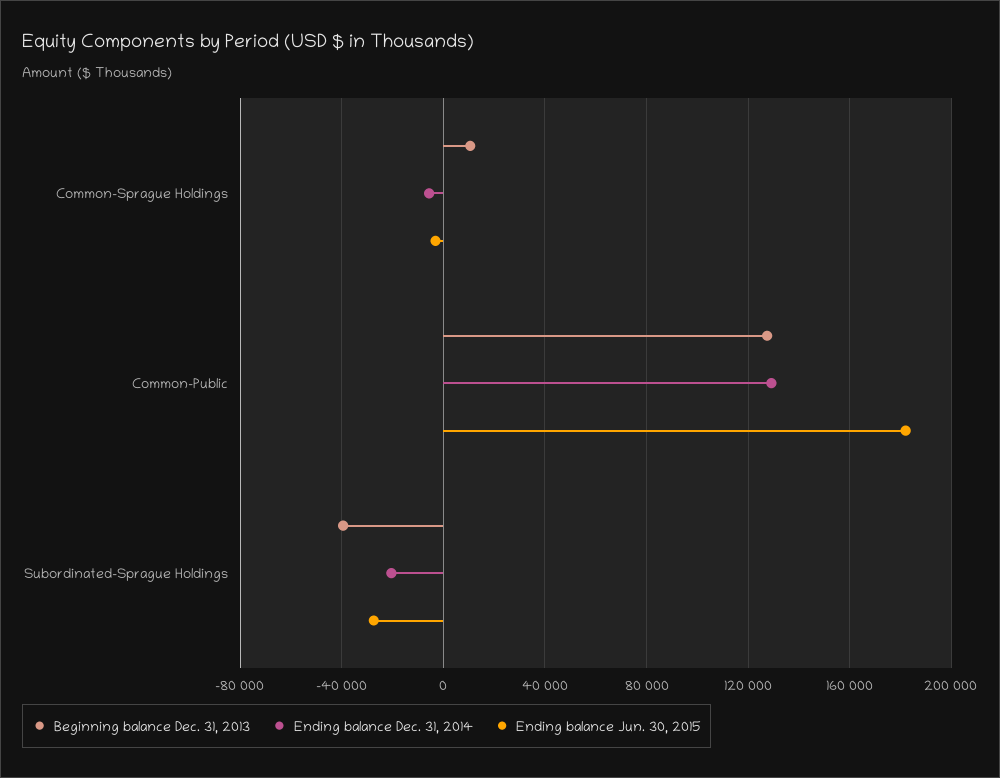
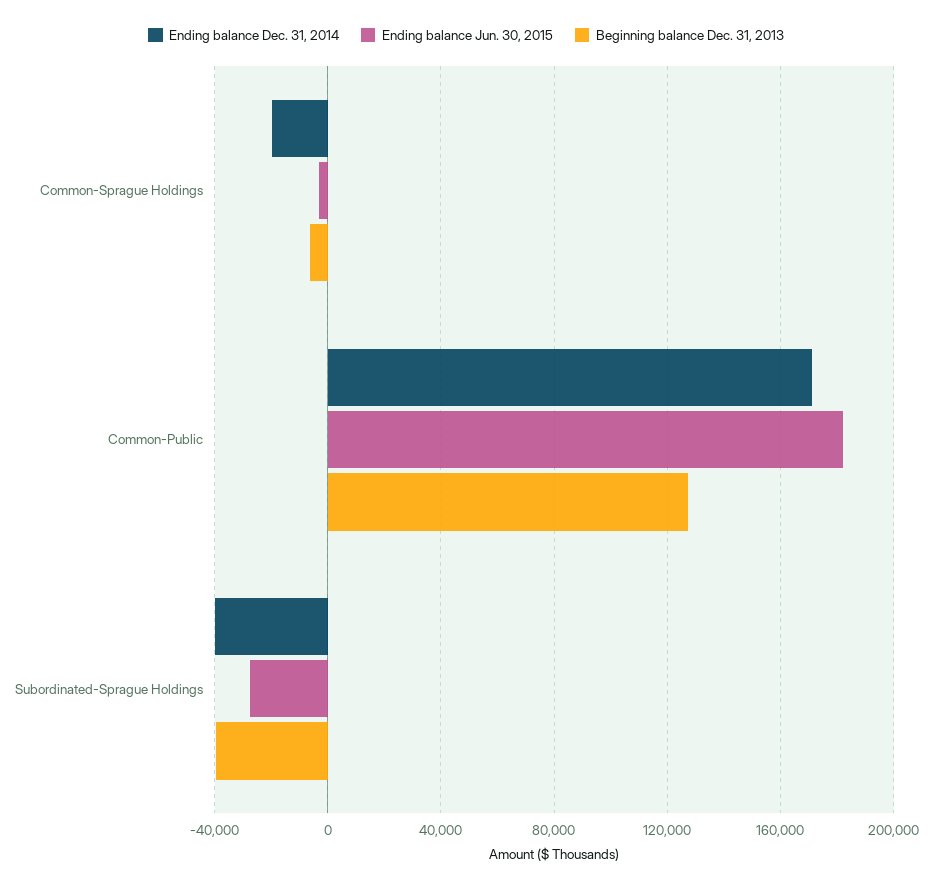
Beginning balance Dec. 31, 2013, Common-Sprague Holdings: 10000 -> -5000
Ending balance Dec. 31, 2014, Common-Sprague Holdings: -5000 -> -20000
Ending balance Dec. 31, 2014, Common-Public: 130000 -> 170000
Ending balance Dec. 31, 2014, Subordinated-Sprague Holdings: -20000 -> -40000

